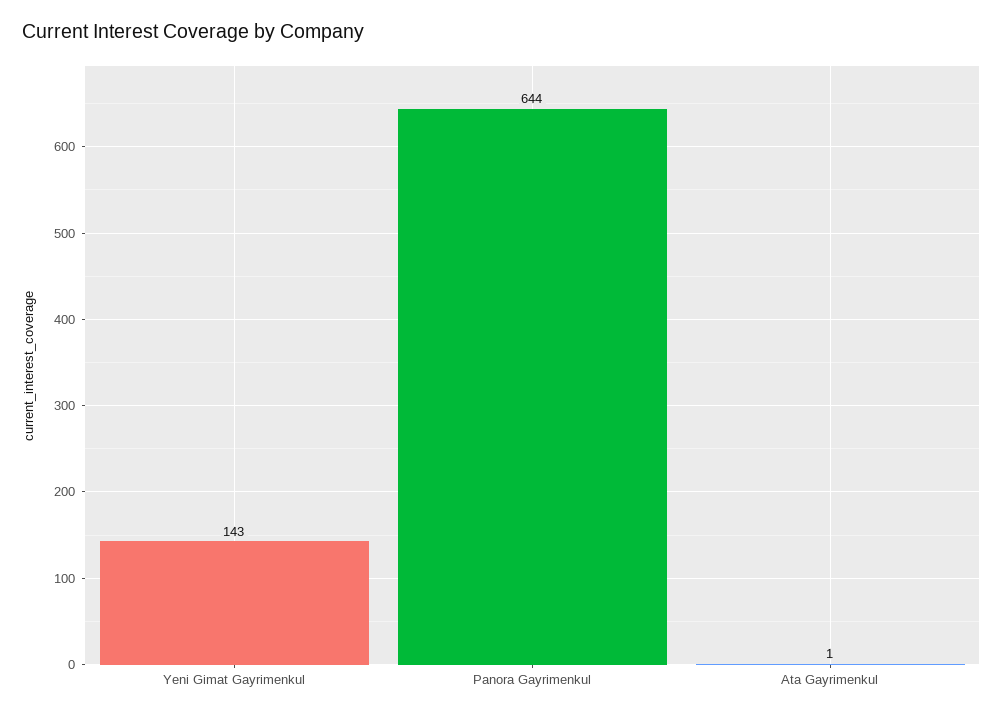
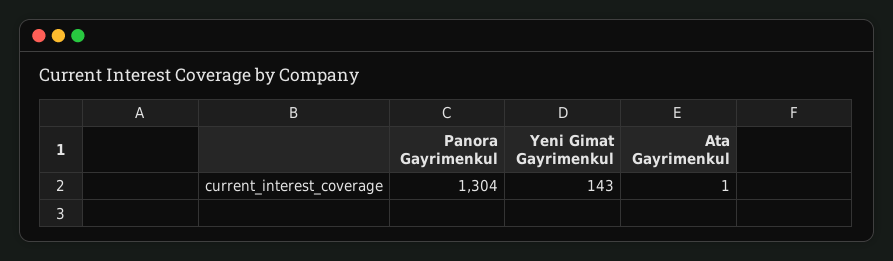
Panora Gayrimenkul: 644 -> 1304

